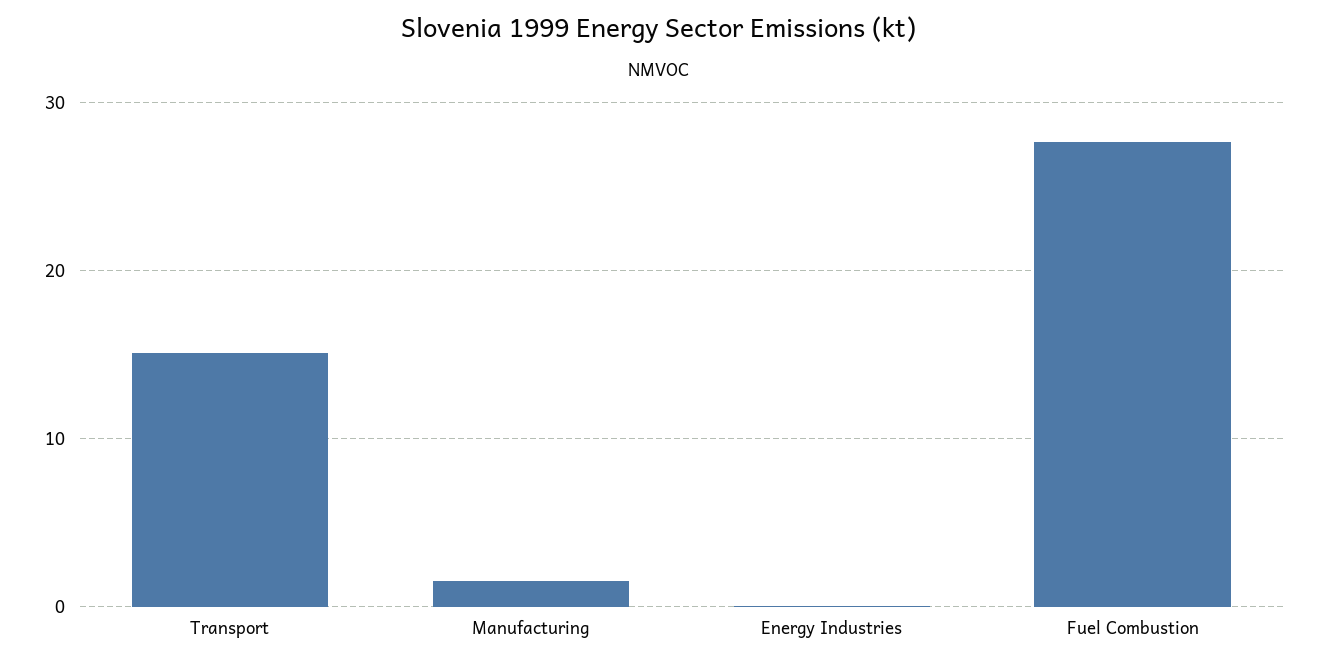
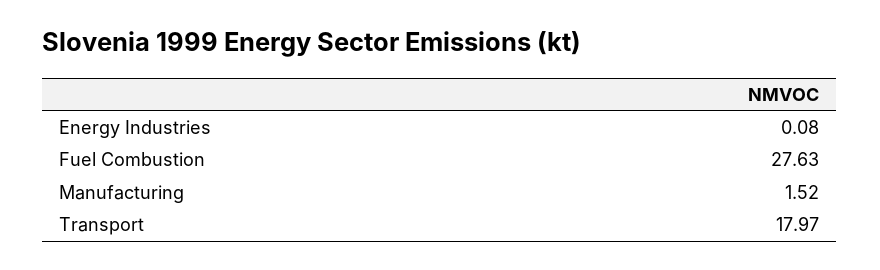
Transport: 15 -> 17.97

